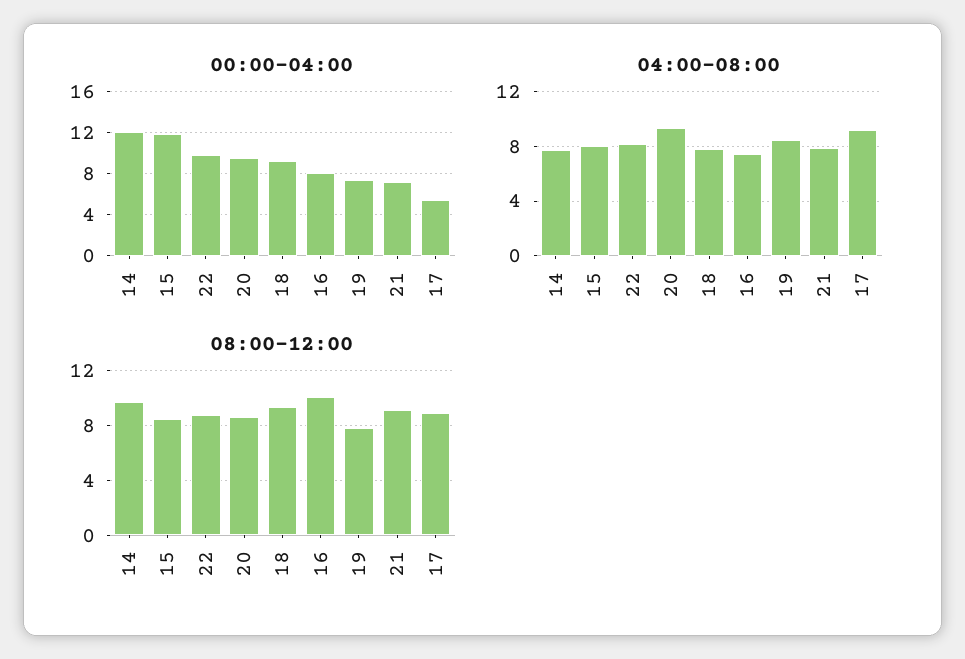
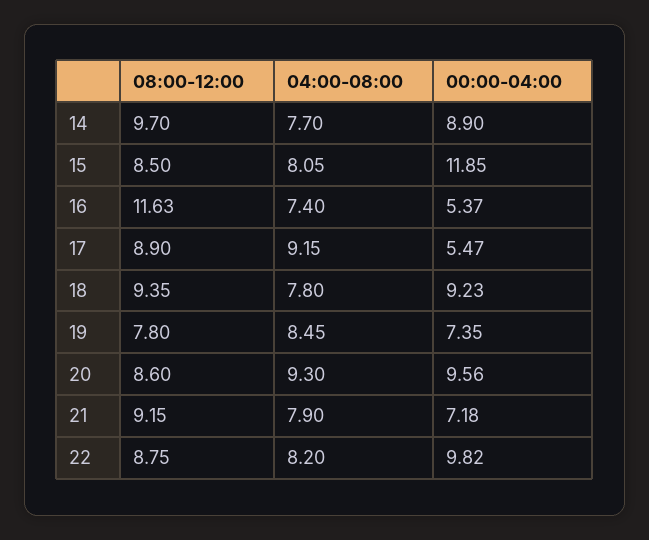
00:00-04:00, 14: 12 -> 8.9
00:00-04:00, 16: 8 -> 5.37
08:00-12:00, 16: 10 -> 11.63

